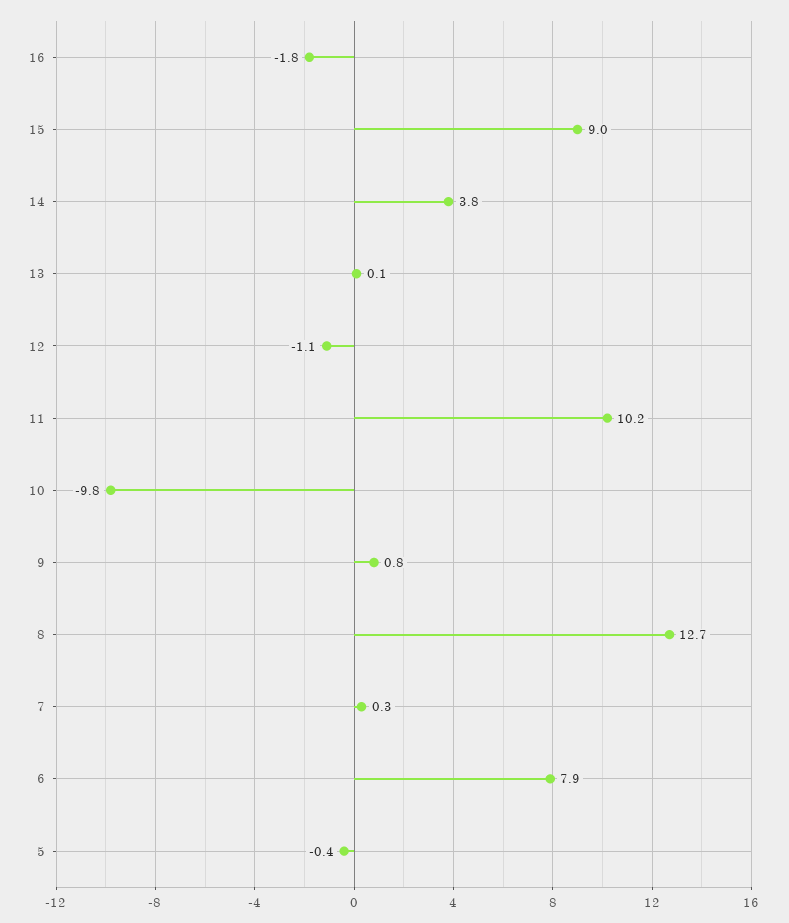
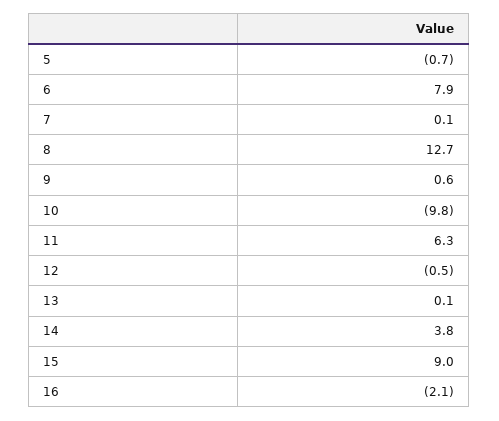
16: -1.8 -> -2.1
12: -1.1 -> -0.5
11: 10.2 -> 6.3
9: 0.8 -> 0.6
7: 0.3 -> 0.1
5: -0.4 -> -0.7

